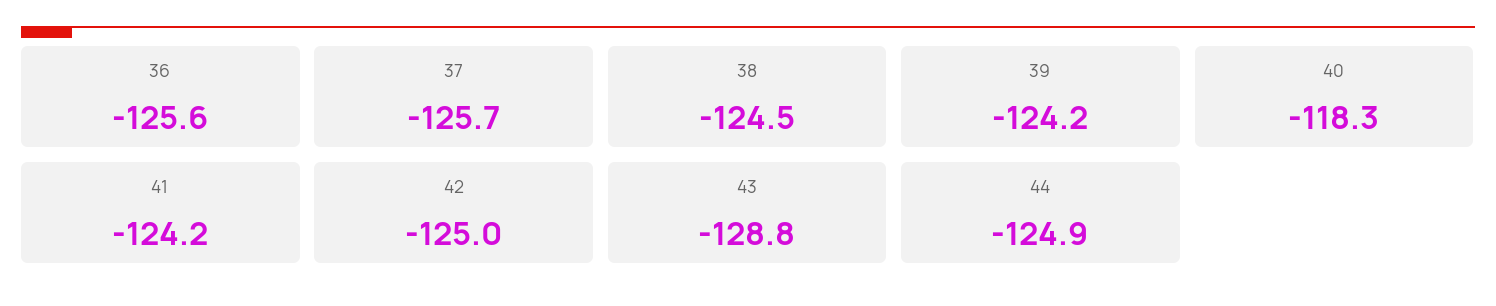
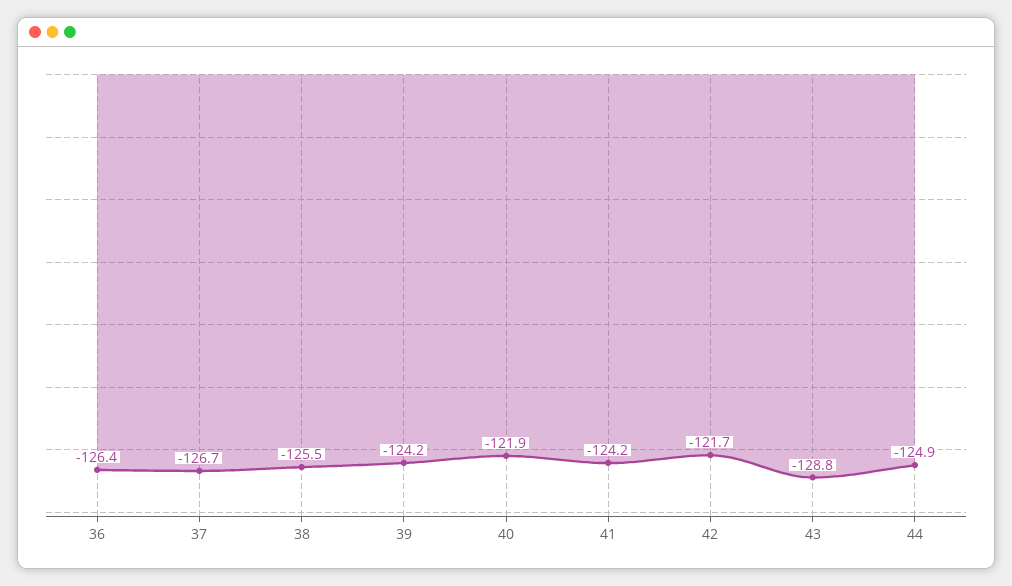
36: -125.6 -> -126.4
37: -125.7 -> -126.7
38: -124.5 -> -125.5
40: -118.3 -> -121.9
42: -125 -> -121.7

